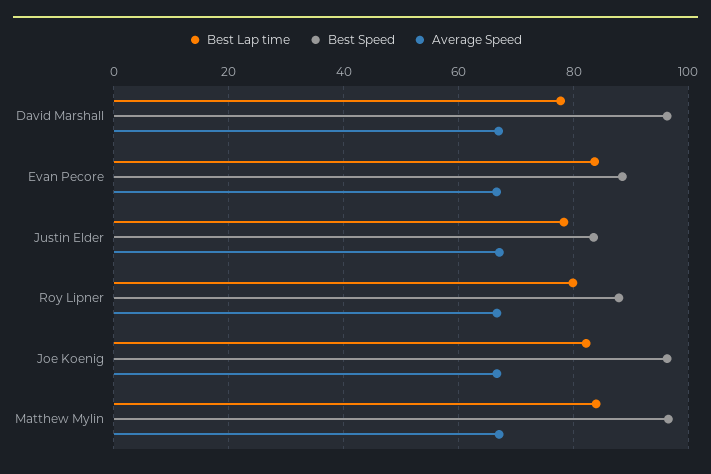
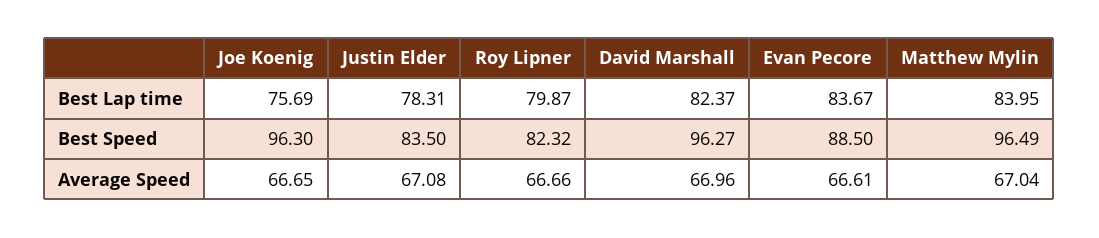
Best Lap time, David Marshall: 78 -> 82.37
Best Speed, Roy Lipner: 88 -> 82.32
Best Lap time, Joe Koenig: 82 -> 75.69

